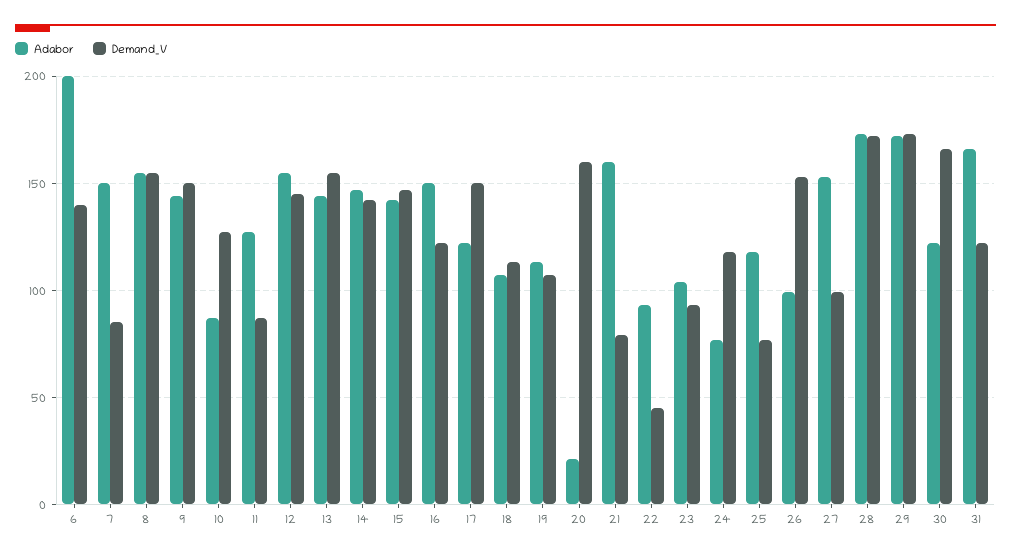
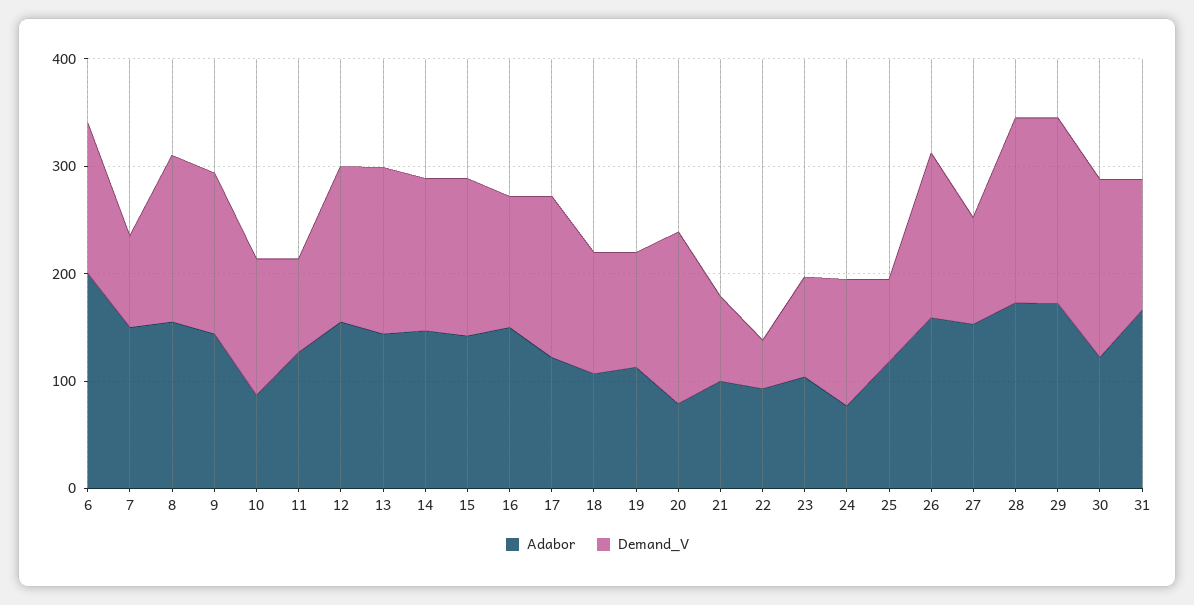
Adabor, 20: 20 -> 80
Adabor, 21: 160 -> 100
Adabor, 26: 100 -> 160

